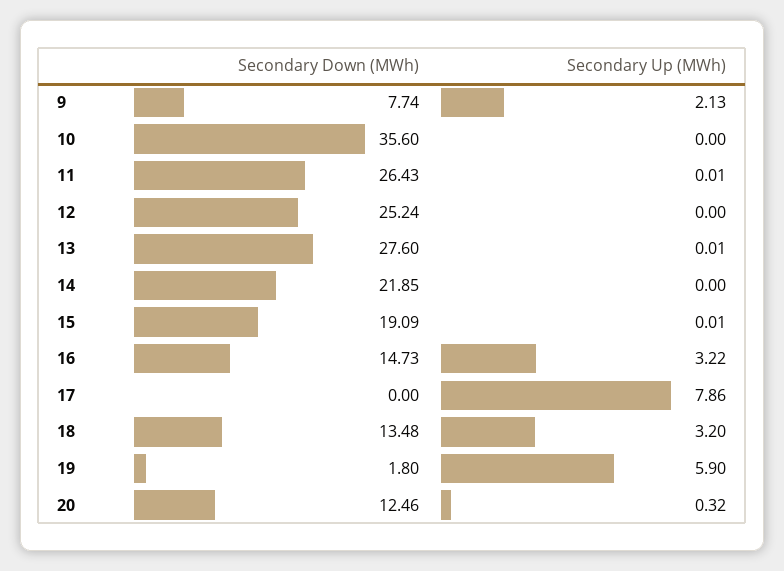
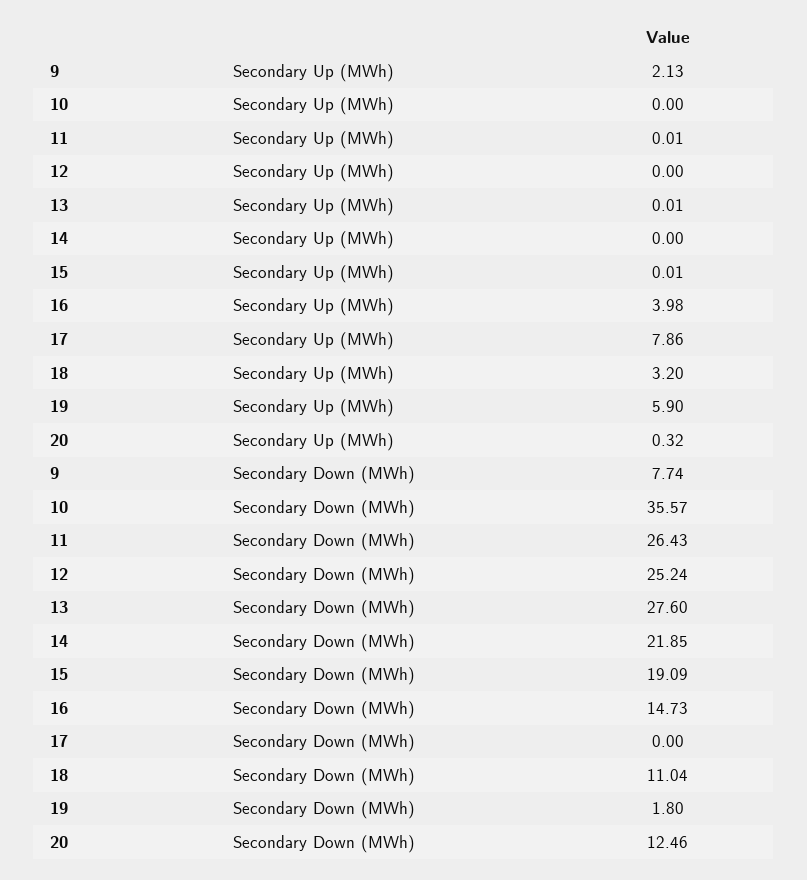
Secondary Down (MWh), 10: 35.6 -> 35.57
Secondary Up (MWh), 16: 3.22 -> 3.98
Secondary Down (MWh), 18: 13.48 -> 11.04

